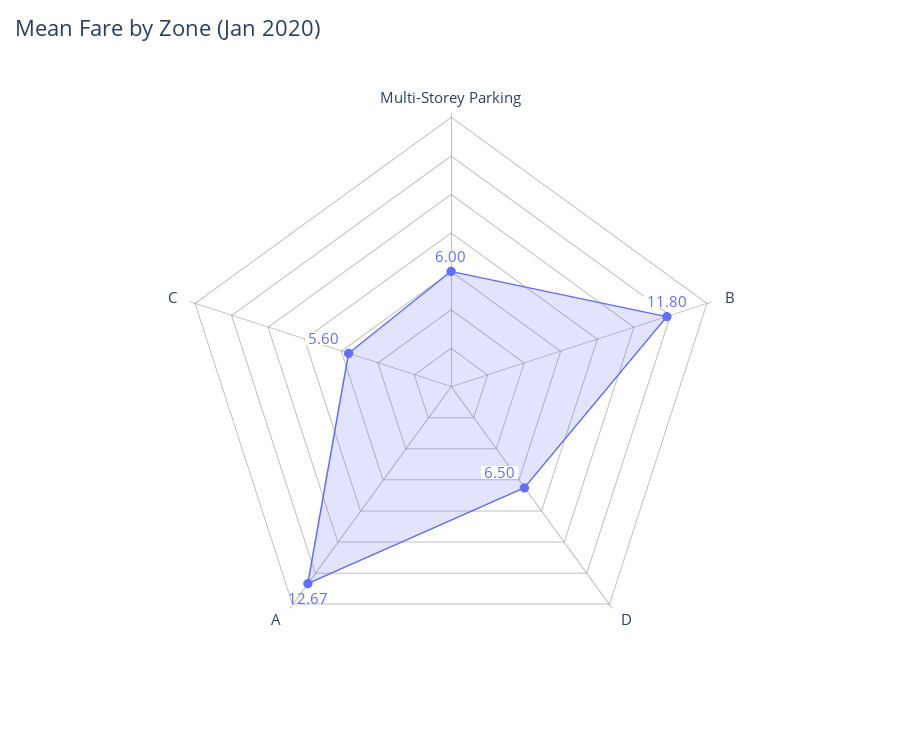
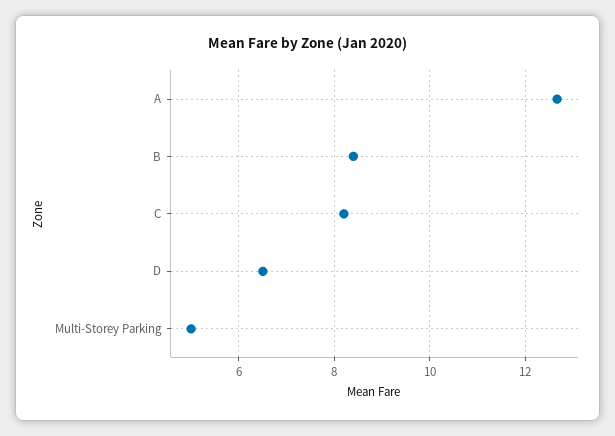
Multi-Storey Parking: 6 -> 5
B: 11.8 -> 8.4
C: 5.6 -> 8.2

